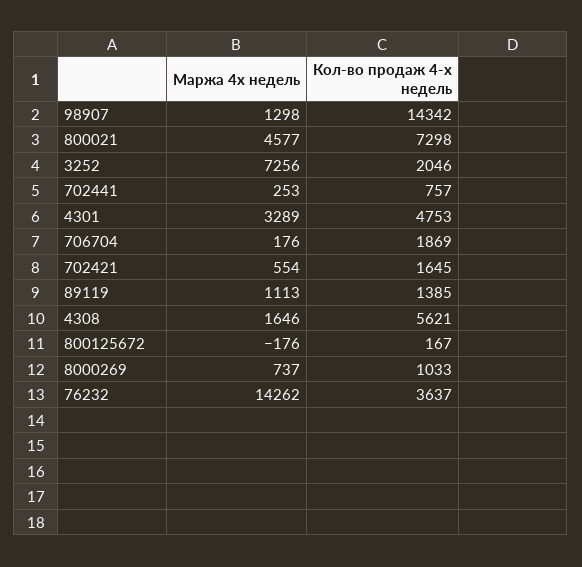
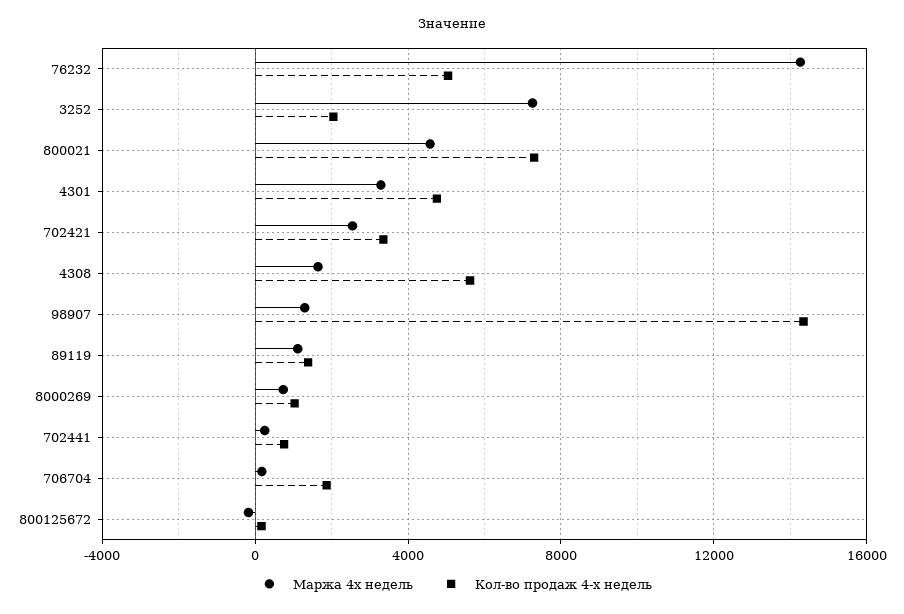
Маржа 4х недель, 702421: 554 -> 2500
Кол-во продаж 4-х недель, 702421: 1645 -> 3500
Кол-во продаж 4-х недель, 76232: 3637 -> 5000

